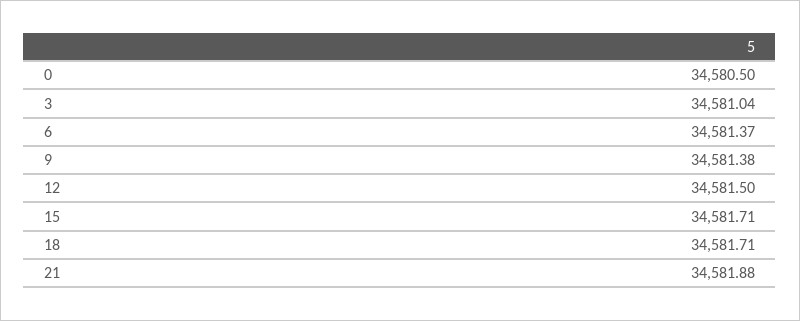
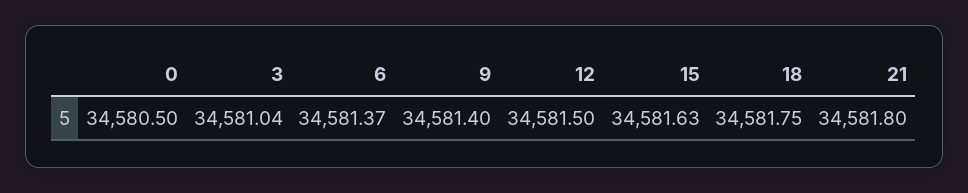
9: 34581.38 -> 34581.4
15: 34581.71 -> 34581.63
18: 34581.71 -> 34581.75
21: 34581.88 -> 34581.8

